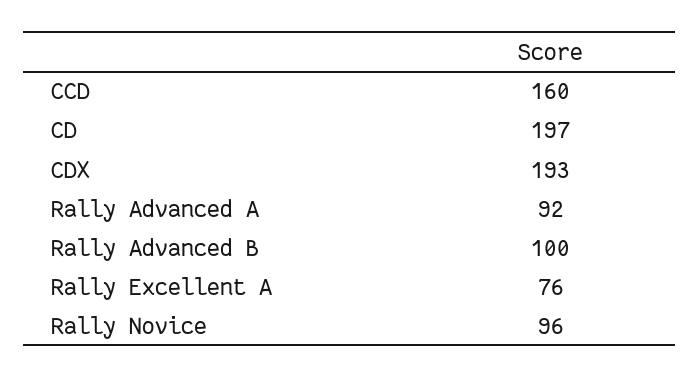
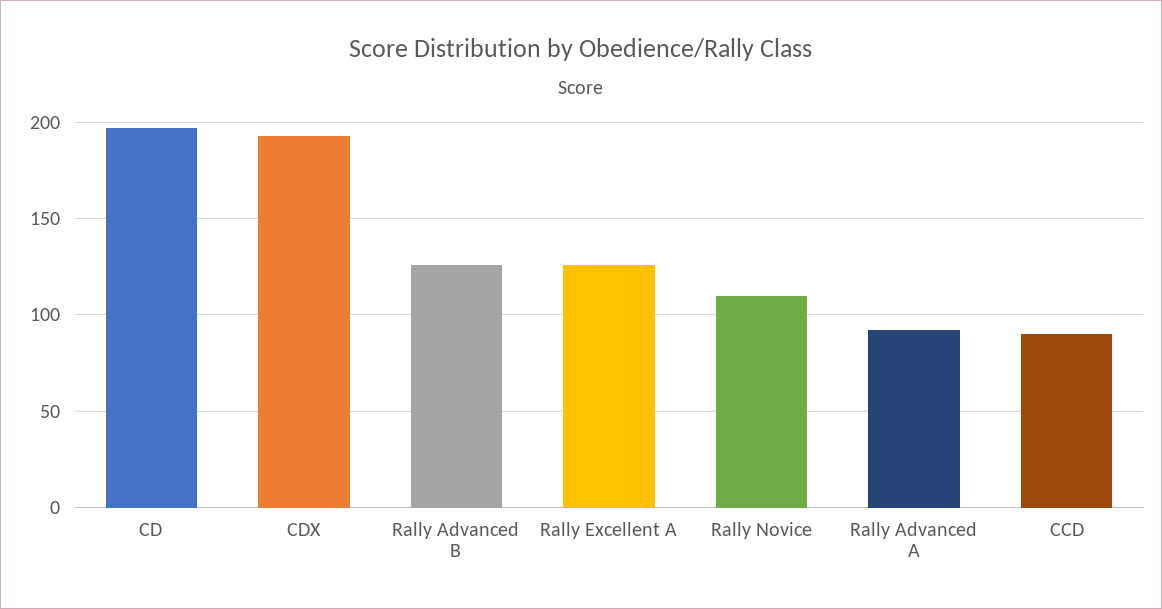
CCD: 160 -> 90
Rally Advanced B: 100 -> 125
Rally Excellent A: 76 -> 125
Rally Novice: 96 -> 110

